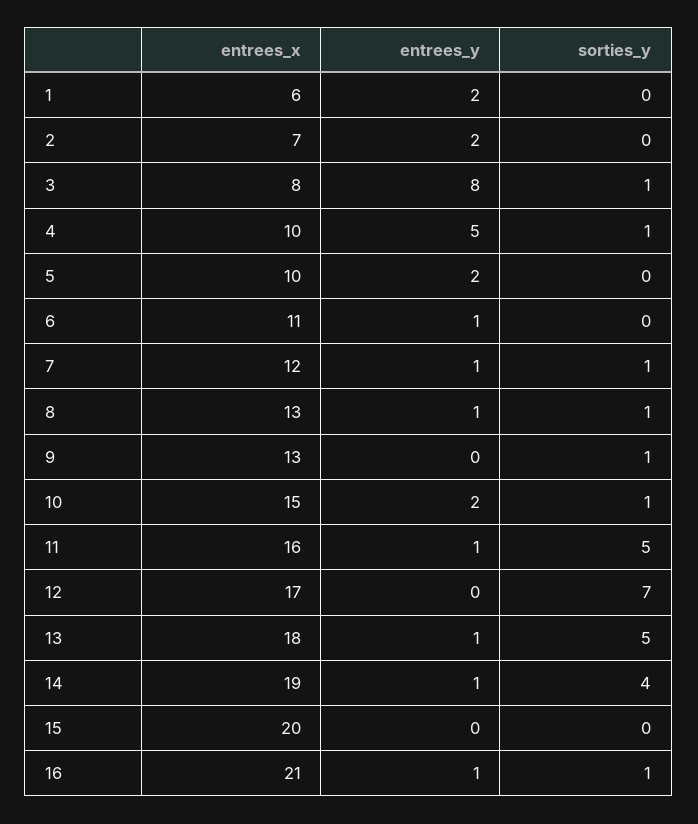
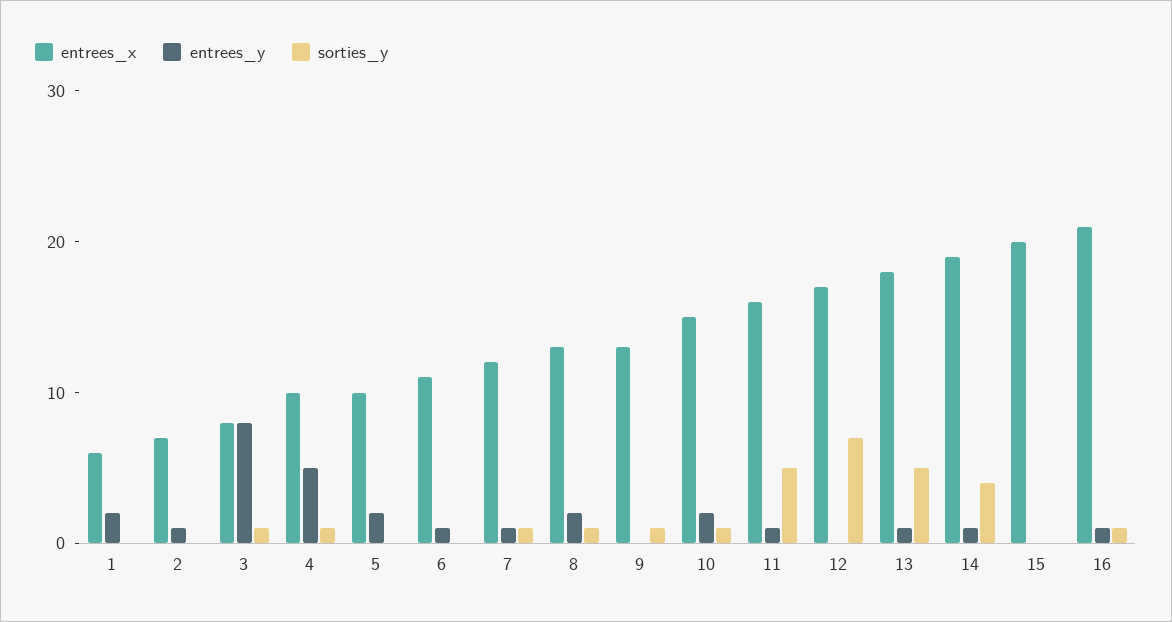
entrees_y, 2: 2 -> 1
entrees_y, 8: 1 -> 2

